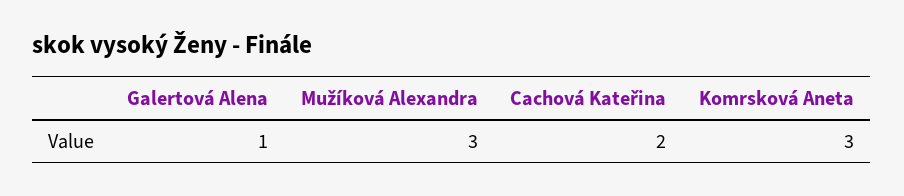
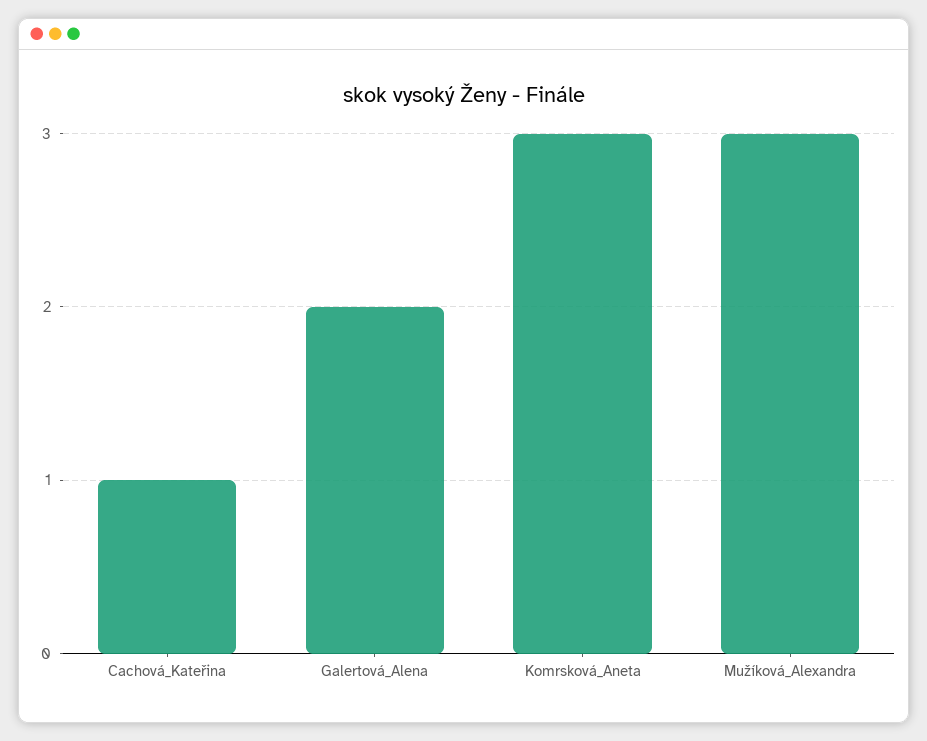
Galertová Alena: 1 -> 2
Cachová Kateřina: 2 -> 1

